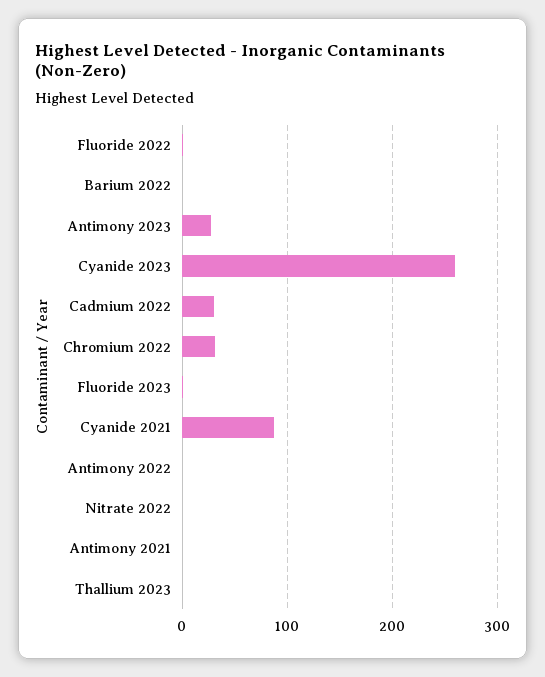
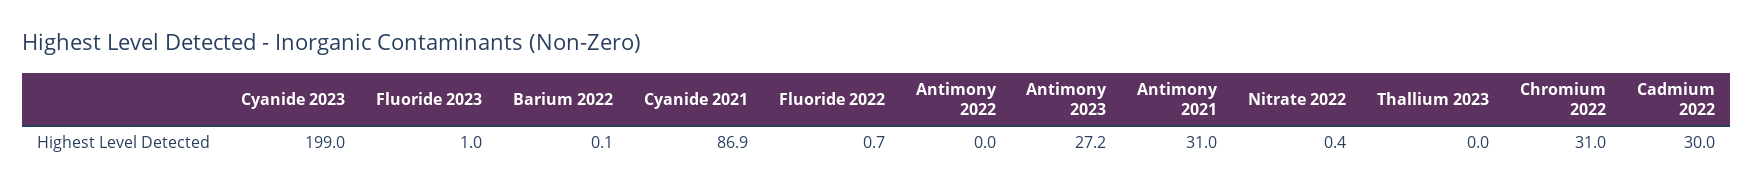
Cyanide 2023: 260 -> 199
Antimony 2021: 0 -> 31

